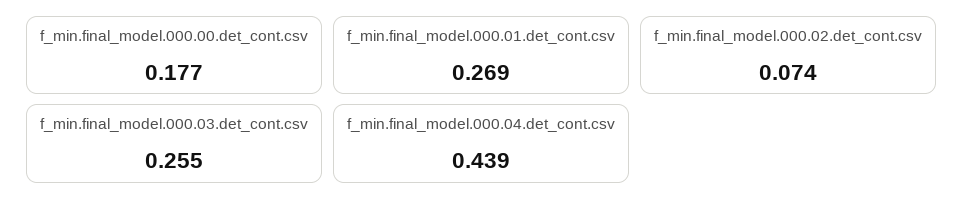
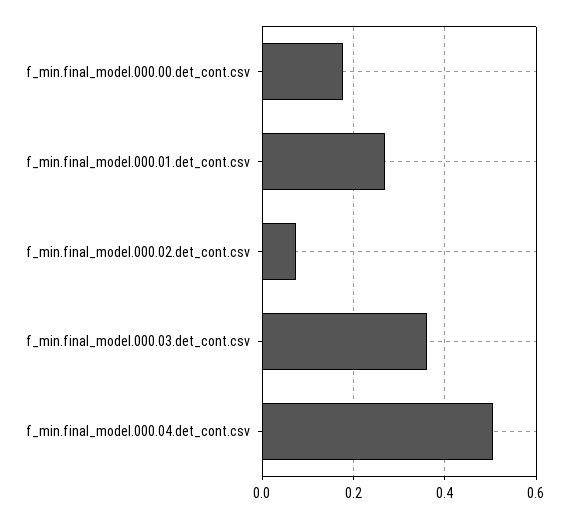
f_min.final_model.000.03.det_cont.csv: 0.255 -> 0.36
f_min.final_model.000.04.det_cont.csv: 0.439 -> 0.5

